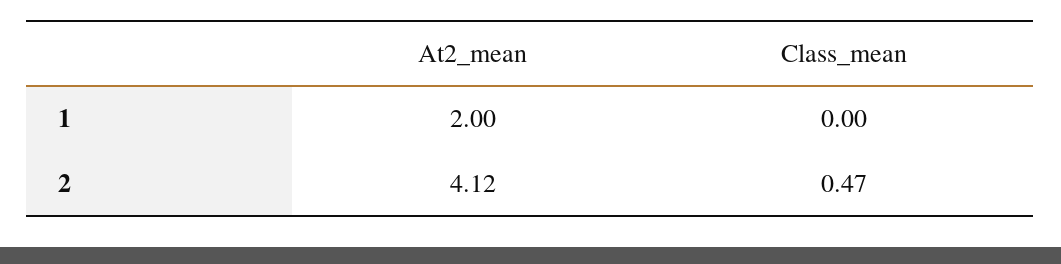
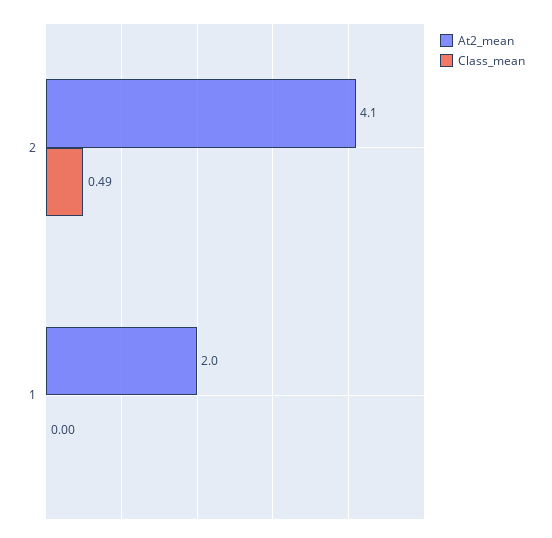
At2_mean, 2: 4.12 -> 4.1
Class_mean, 2: 0.47 -> 0.49

